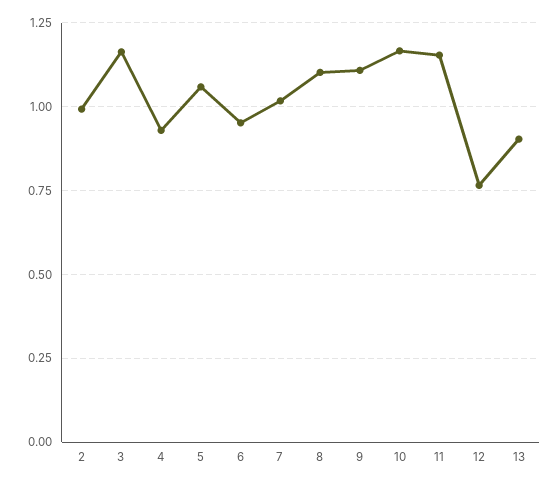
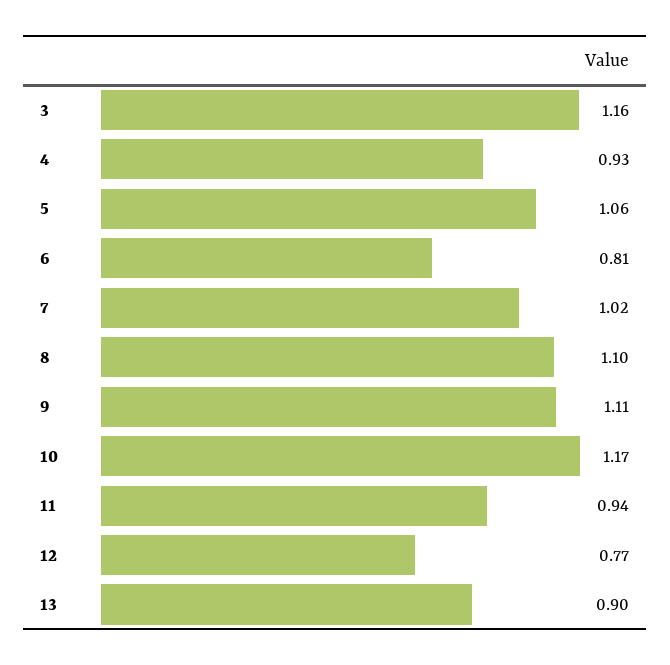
2: 1 -> none
6: 0.95 -> 0.81
11: 1.15 -> 0.94

